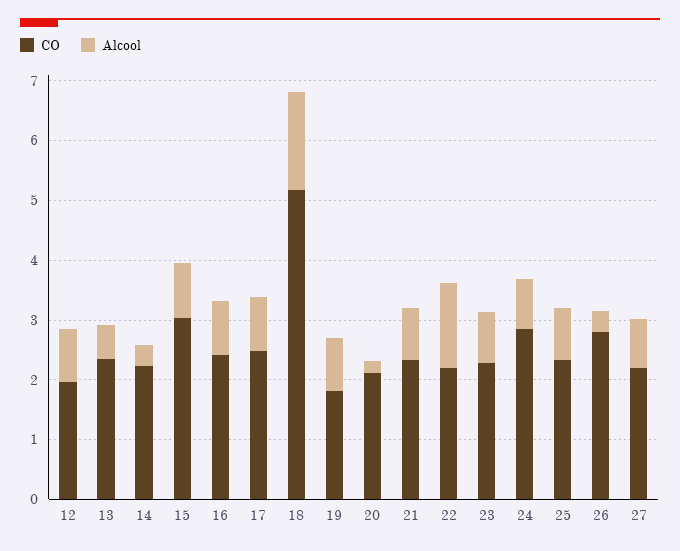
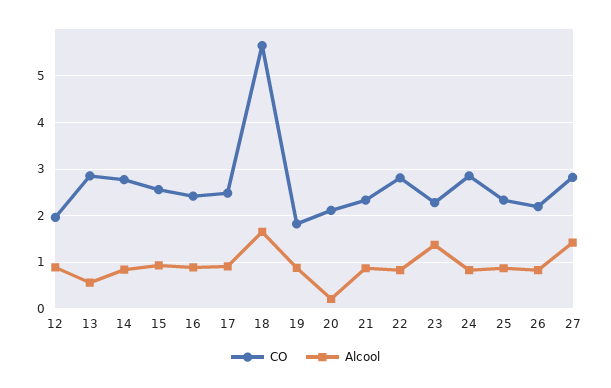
CO, 13: 2.4 -> 2.8
CO, 14: 2.2 -> 2.8
Alcool, 14: 0.4 -> 0.8
CO, 15: 3 -> 2.6
CO, 18: 5.2 -> 5.6
CO, 22: 2.2 -> 2.8
Alcool, 22: 1.4 -> 0.8
Alcool, 23: 0.8 -> 1.4
CO, 26: 2.8 -> 2.2
Alcool, 26: 0.4 -> 0.8
CO, 27: 2.2 -> 2.8
Alcool, 27: 0.8 -> 1.4

